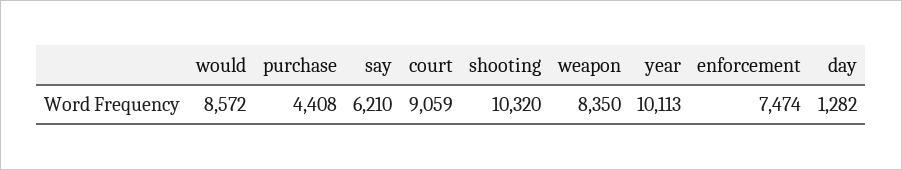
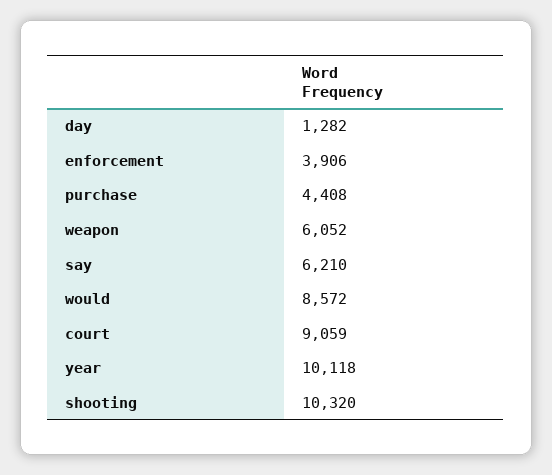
weapon: 8350 -> 6052
year: 10113 -> 10118
enforcement: 7474 -> 3906

